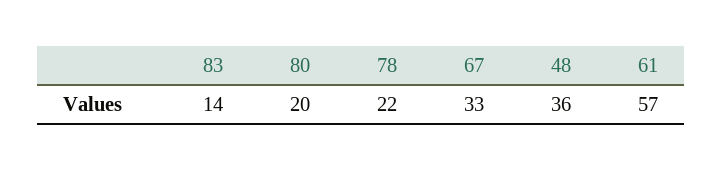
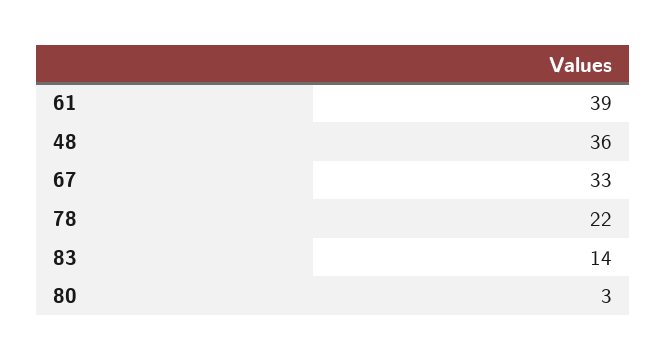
80: 20 -> 3
61: 57 -> 39

